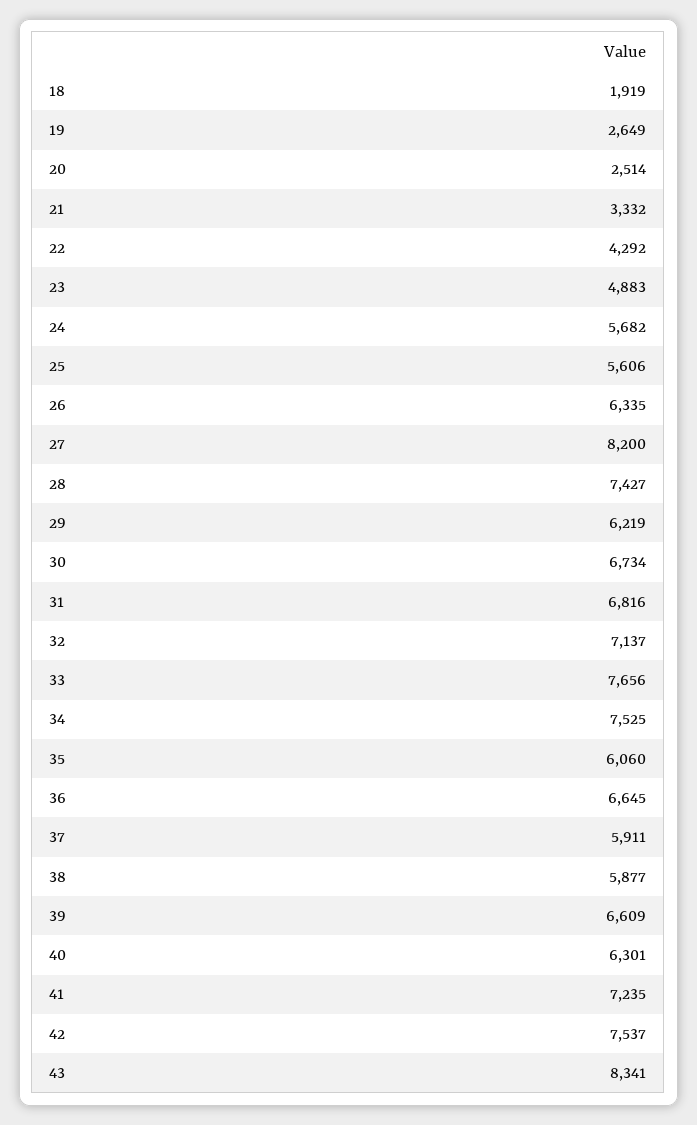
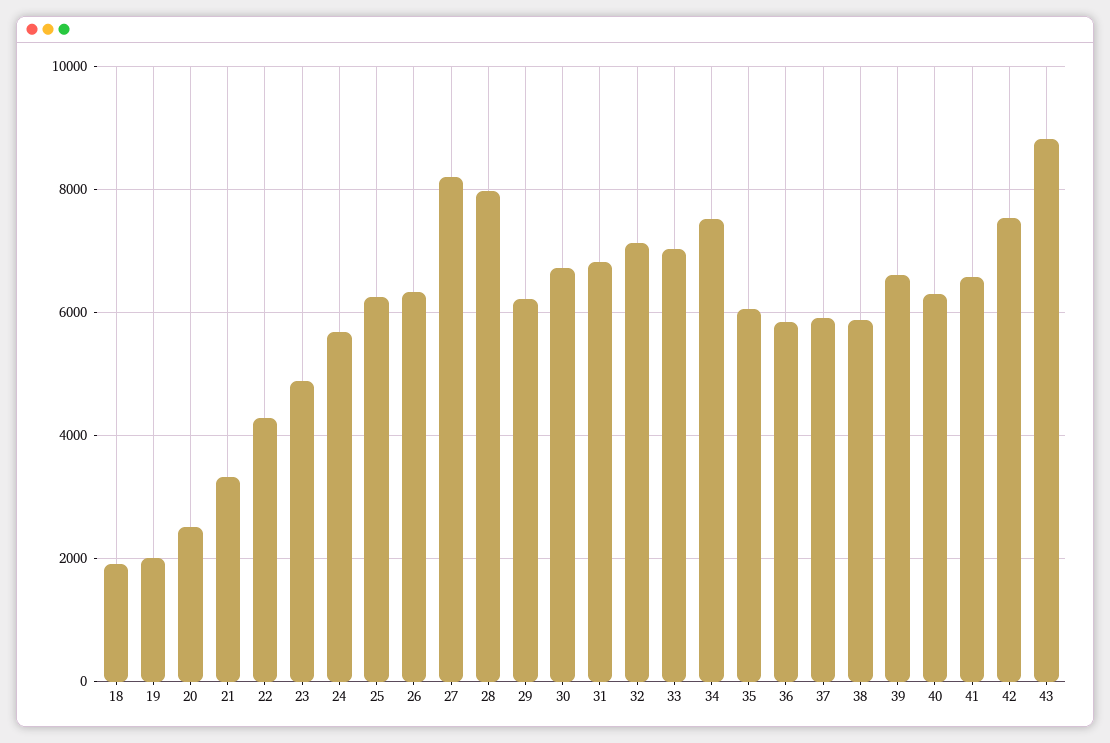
19: 2649 -> 2000
25: 5606 -> 6200
28: 7427 -> 8000
33: 7656 -> 7000
36: 6645 -> 5800
41: 7235 -> 6600
43: 8341 -> 8800

